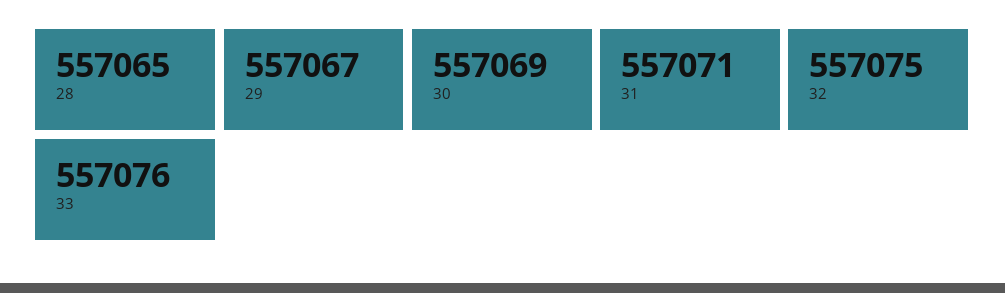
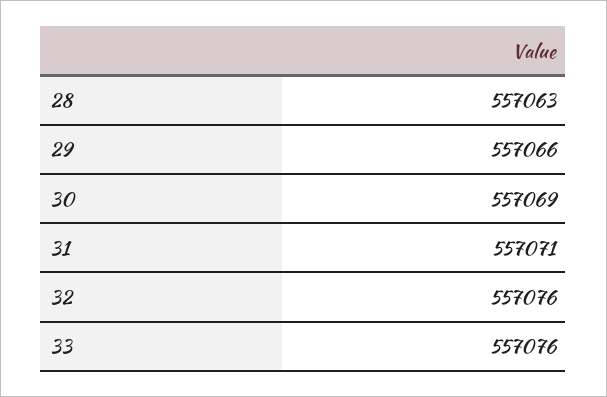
28: 557065 -> 557063
29: 557067 -> 557066
32: 557075 -> 557076

